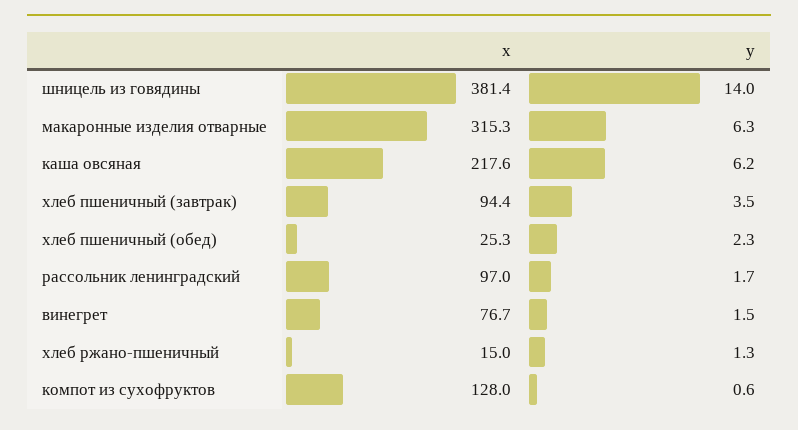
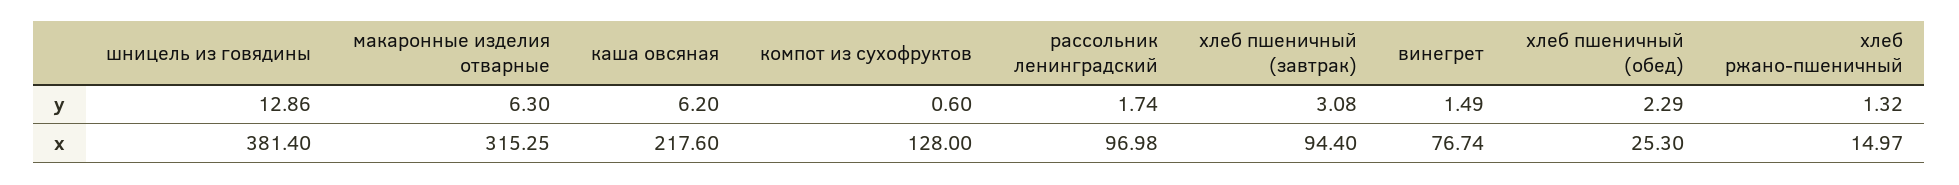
y, шницель из говядины: 14 -> 12.86
y, хлеб пшеничный (завтрак): 3.5 -> 3.08

